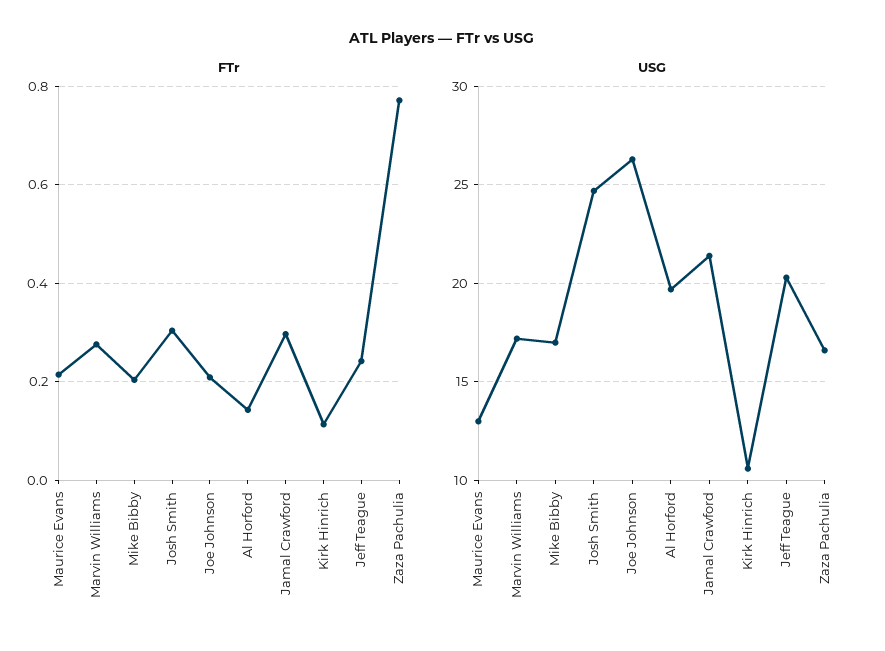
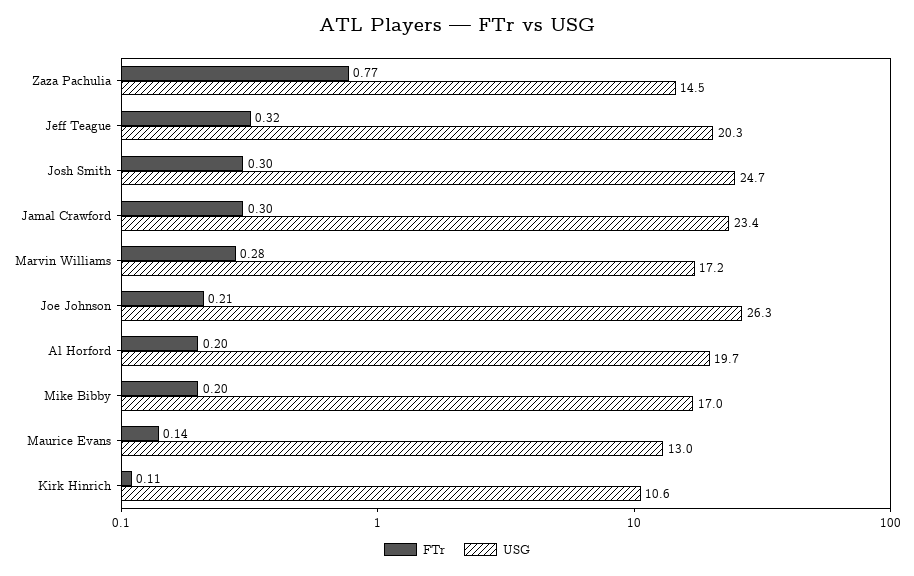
FTr, Maurice Evans: 0.22 -> 0.14
FTr, Al Horford: 0.14 -> 0.2
FTr, Jeff Teague: 0.24 -> 0.32
USG, Jamal Crawford: 21.5 -> 23.4
USG, Zaza Pachulia: 16.5 -> 14.5

